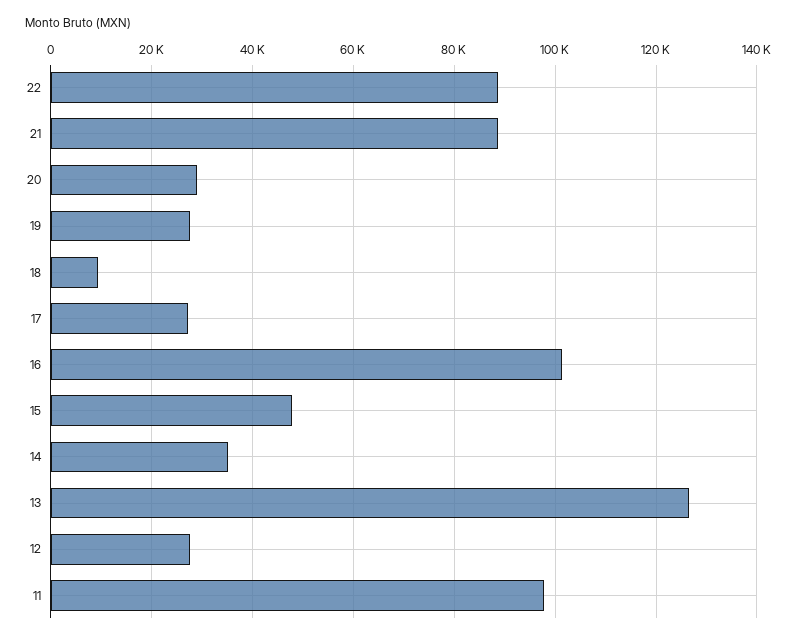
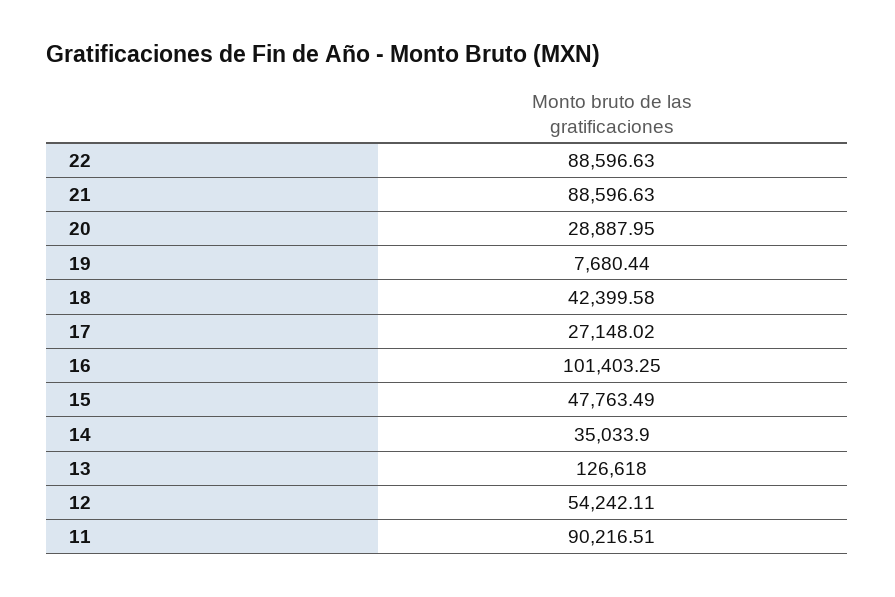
19: 28000 -> 7680.44
18: 10000 -> 42399.58
12: 28000 -> 54242.11
11: 98000 -> 90216.51

